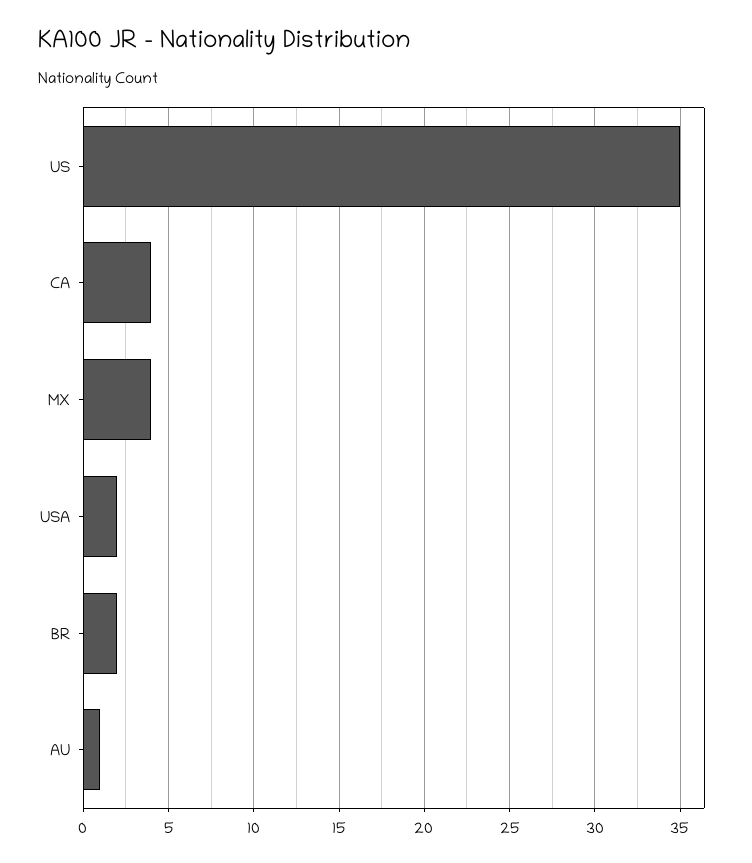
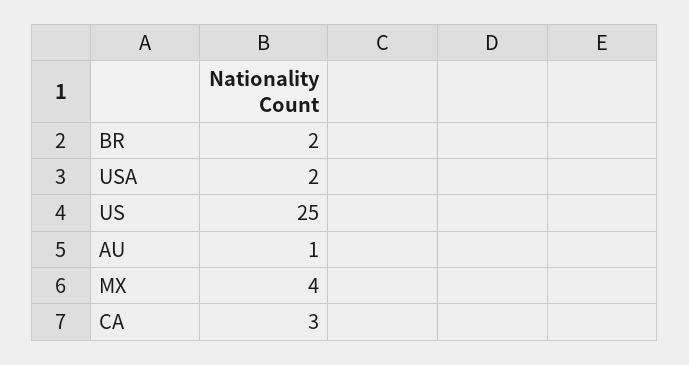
US: 35 -> 25
CA: 4 -> 3

